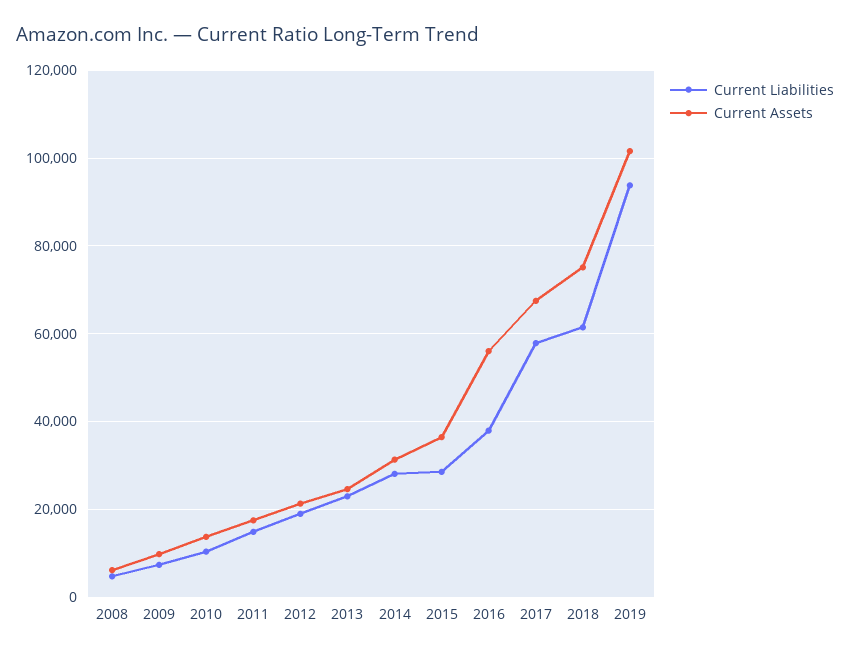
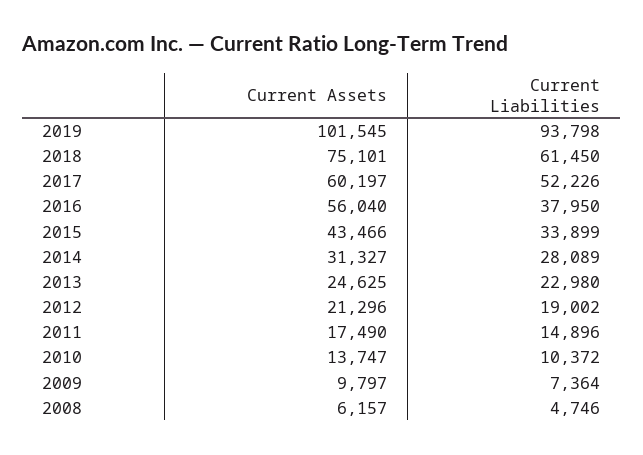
Current Liabilities, 2015: 28000 -> 33899
Current Assets, 2015: 36000 -> 43466
Current Liabilities, 2017: 58000 -> 52226
Current Assets, 2017: 68000 -> 60197

